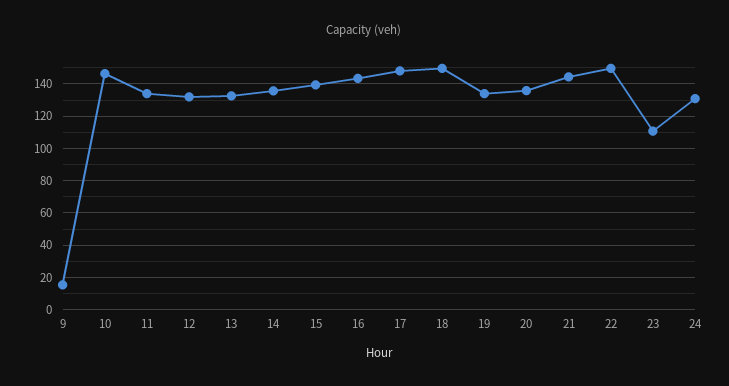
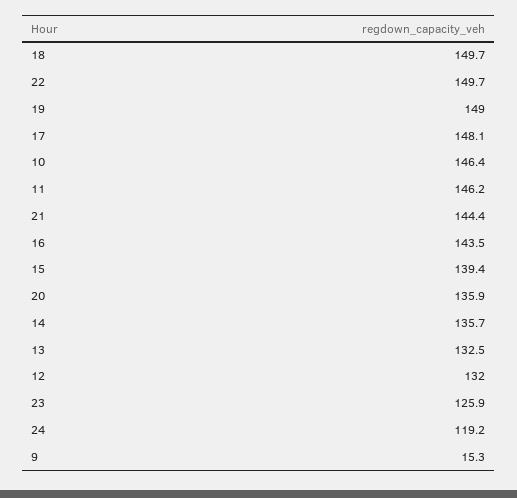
11: 135 -> 146.2
19: 135 -> 149
23: 110 -> 125.9
24: 130 -> 119.2

